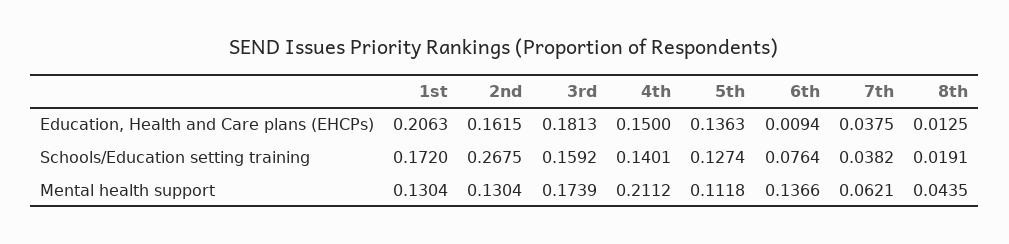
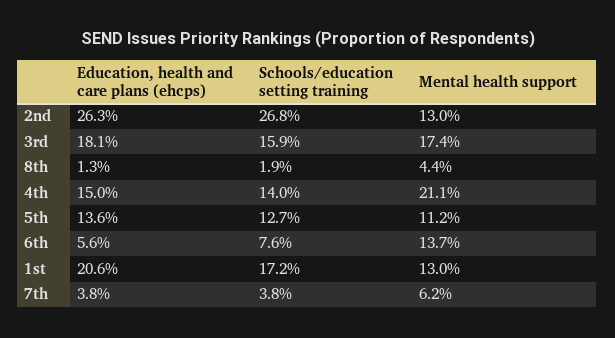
2nd, Education, Health and Care plans (EHCPs): 0.1615 -> 0.263
6th, Education, Health and Care plans (EHCPs): 0.0094 -> 0.056

